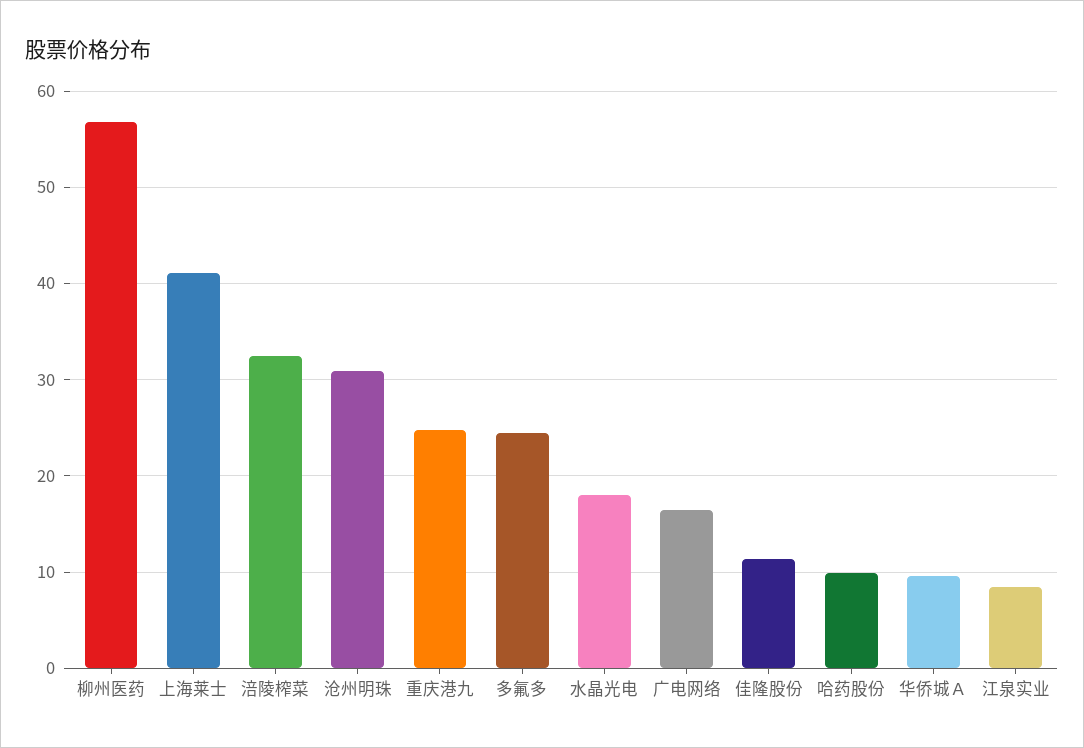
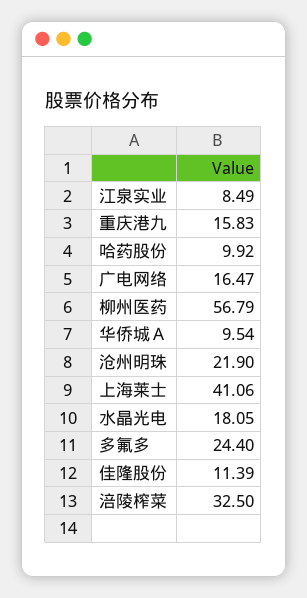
沧州明珠: 31 -> 21.9
重庆港九: 25 -> 15.83

